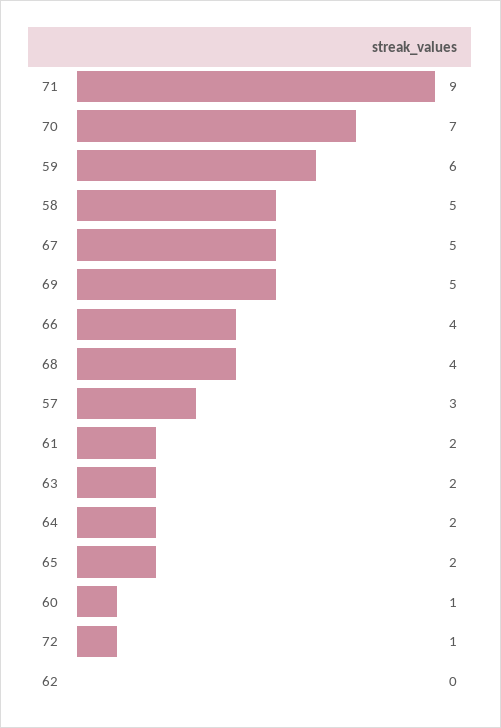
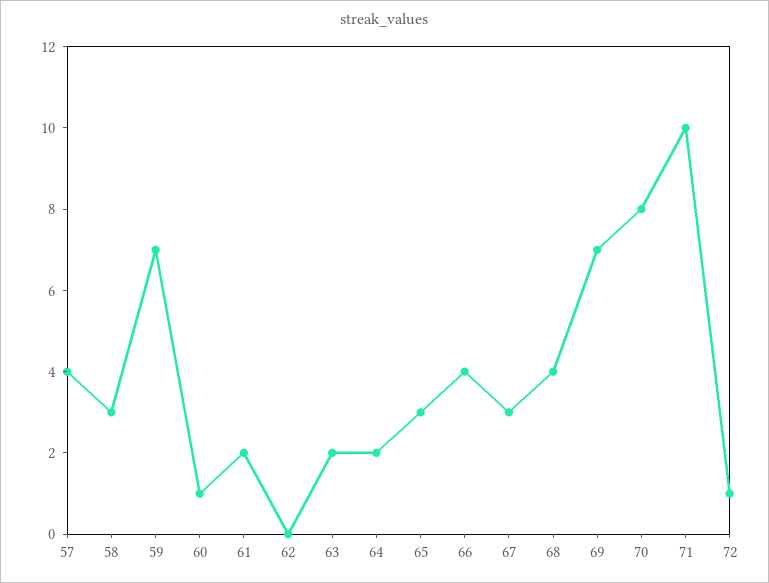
71: 9 -> 10
70: 7 -> 8
59: 6 -> 7
58: 5 -> 3
67: 5 -> 3
69: 5 -> 7
57: 3 -> 4
65: 2 -> 3

